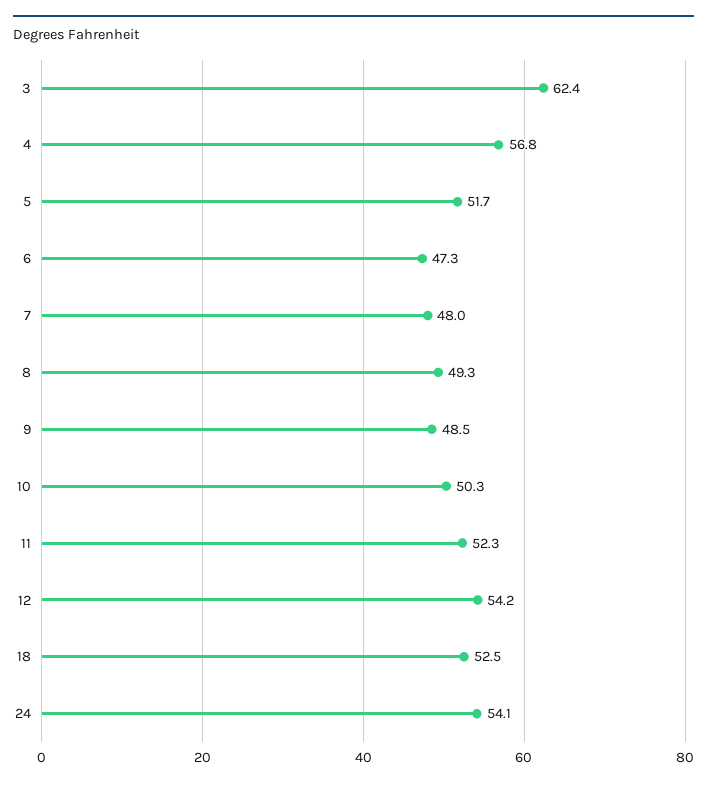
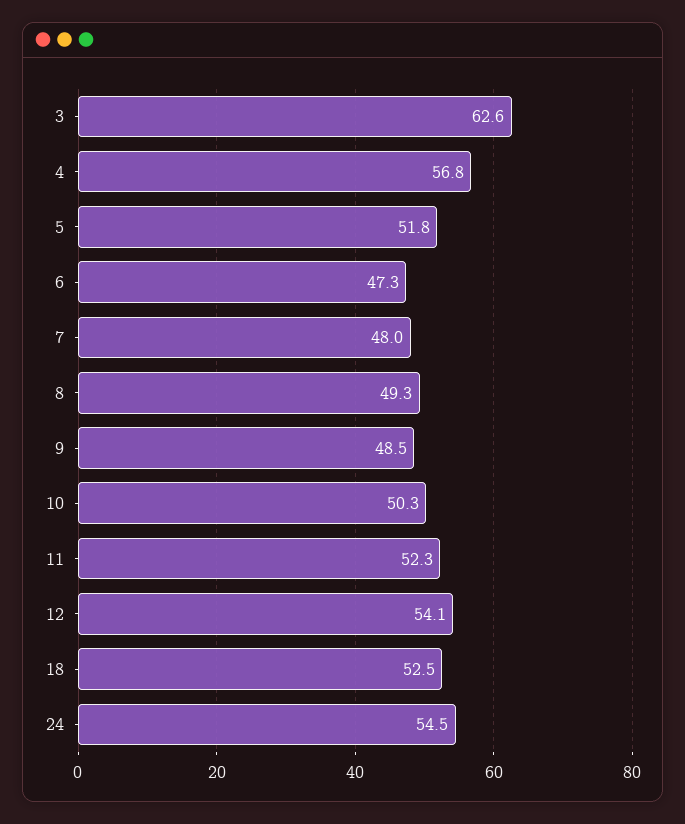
3: 62.4 -> 62.6
5: 51.7 -> 51.8
12: 54.2 -> 54.1
24: 54.1 -> 54.5

